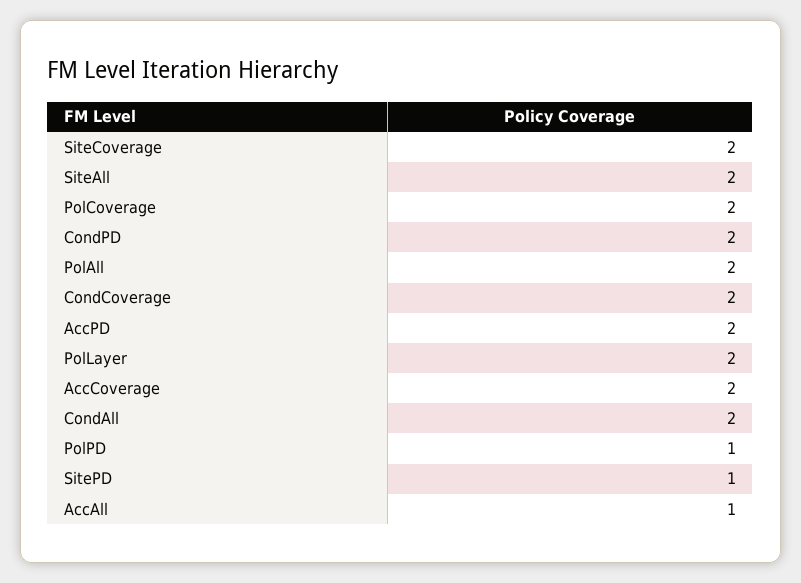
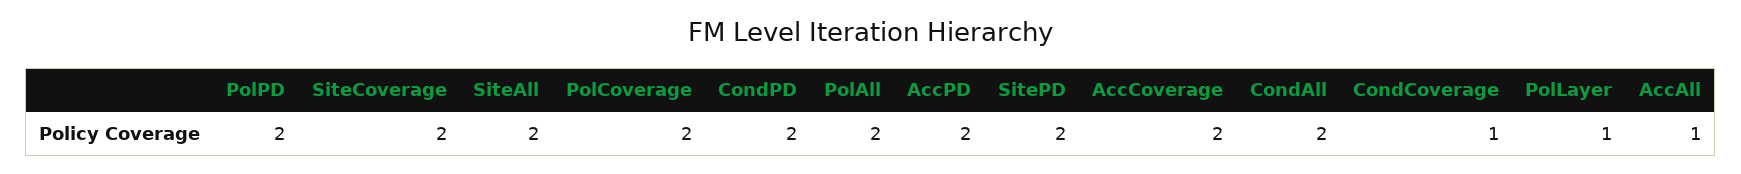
CondCoverage: 2 -> 1
PolLayer: 2 -> 1
PolPD: 1 -> 2
SitePD: 1 -> 2

